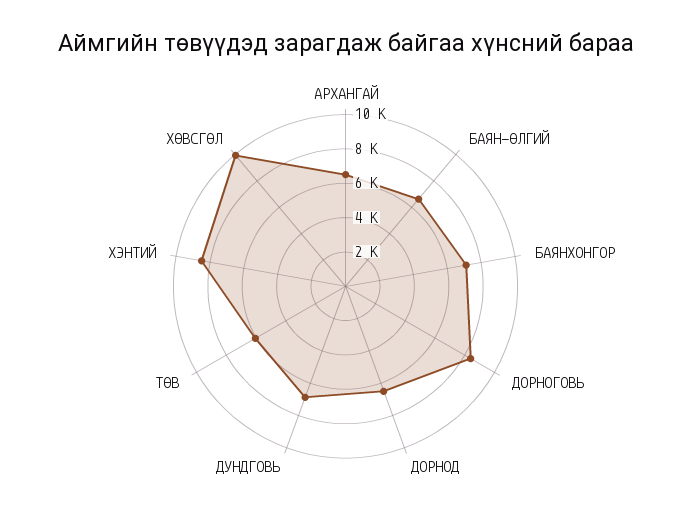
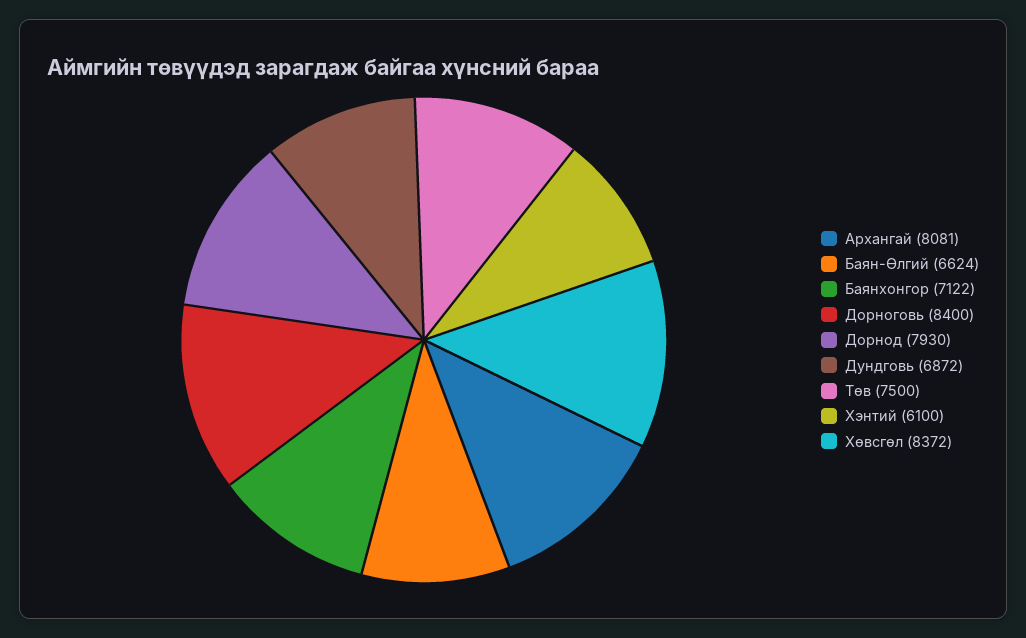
АРХАНГАЙ: 6500 -> 8081
ДОРНОД: 6500 -> 7930
ТӨВ: 6000 -> 7500
ХЭНТИЙ: 8500 -> 6100
ХӨВСГӨЛ: 10000 -> 8372

